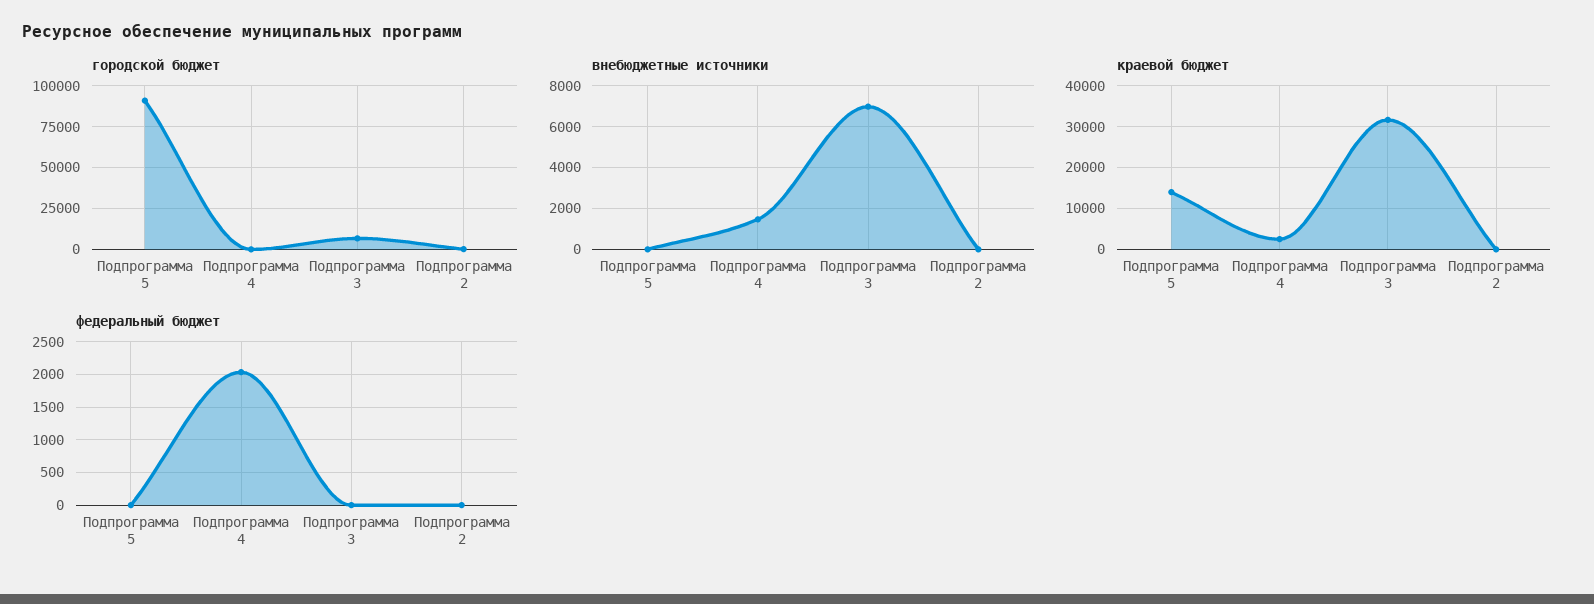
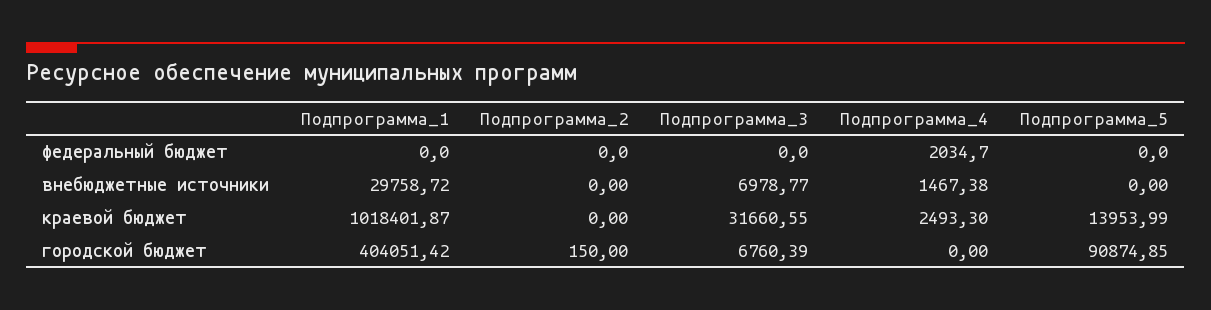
федеральный бюджет, Подпрограмма_1: none -> 0
внебюджетные источники, Подпрограмма_1: none -> 29758.72
краевой бюджет, Подпрограмма_1: none -> 1018401.87
городской бюджет, Подпрограмма_1: none -> 404051.42

